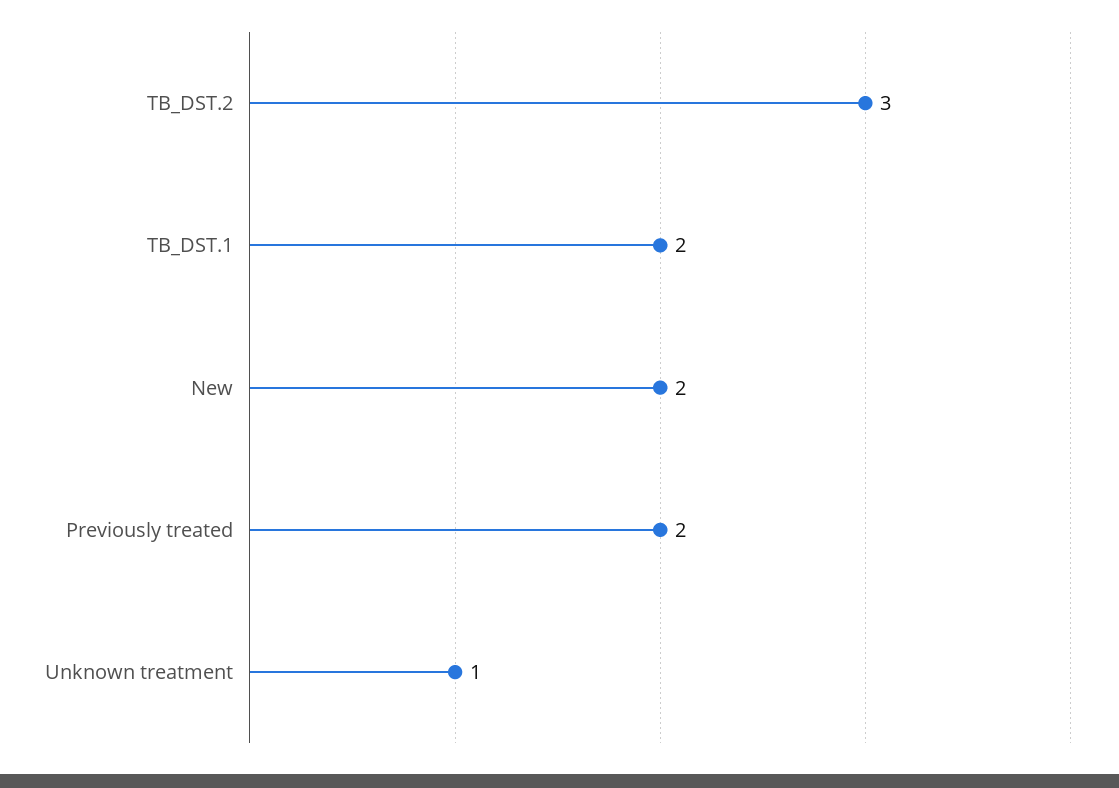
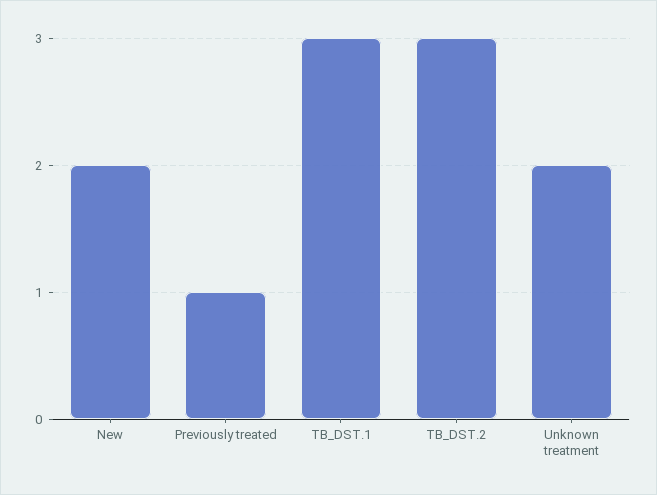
TB_DST.1: 2 -> 3
Previously treated: 2 -> 1
Unknown treatment: 1 -> 2

